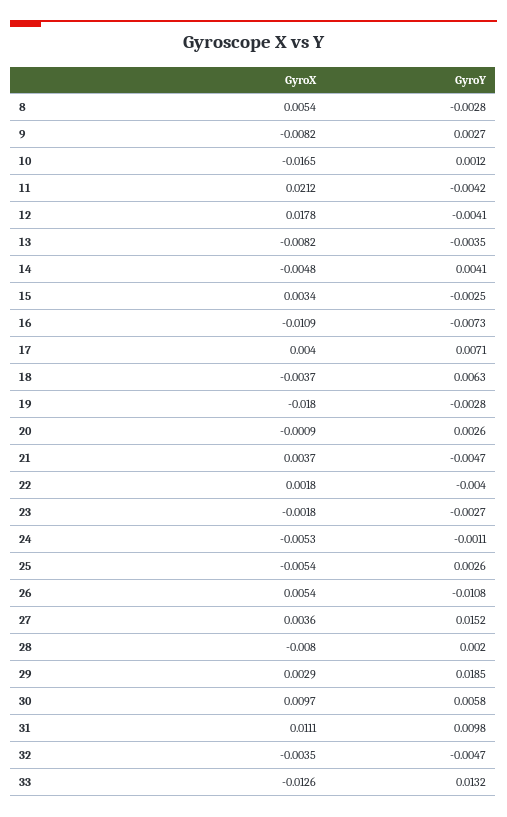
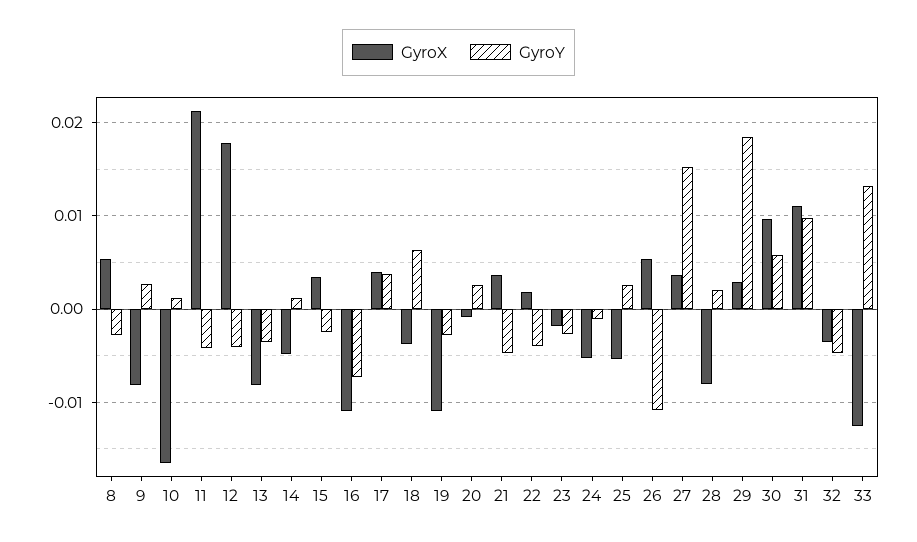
GyroY, 14: 0.0041 -> 0.001
GyroY, 17: 0.0071 -> 0.004
GyroX, 19: -0.018 -> -0.011

